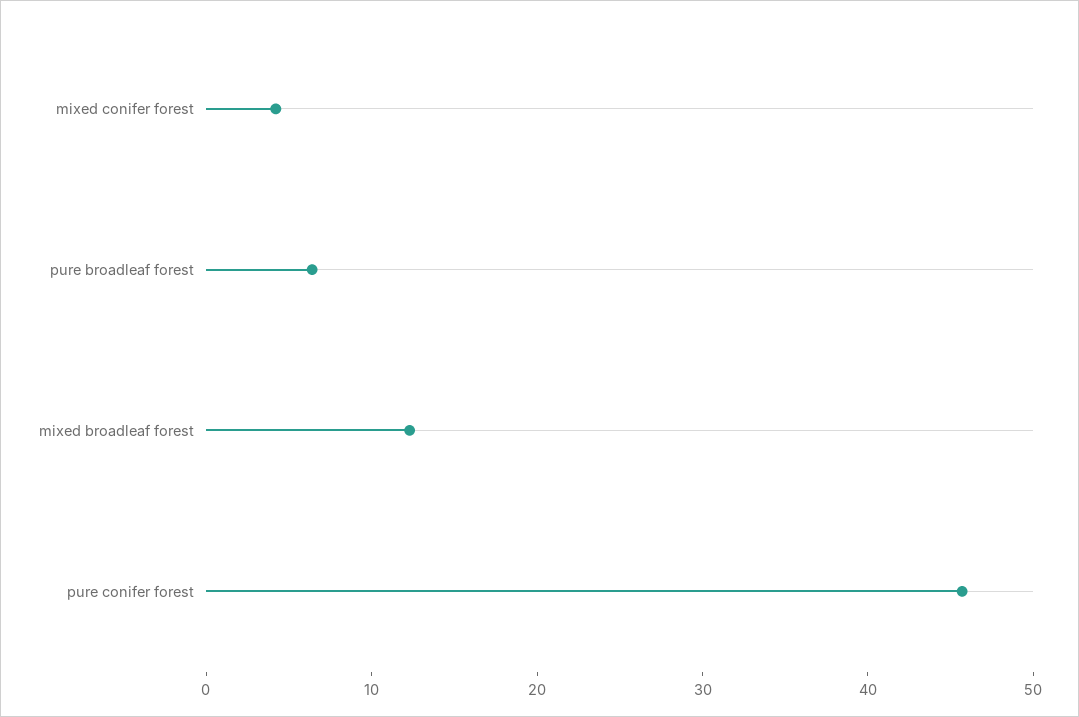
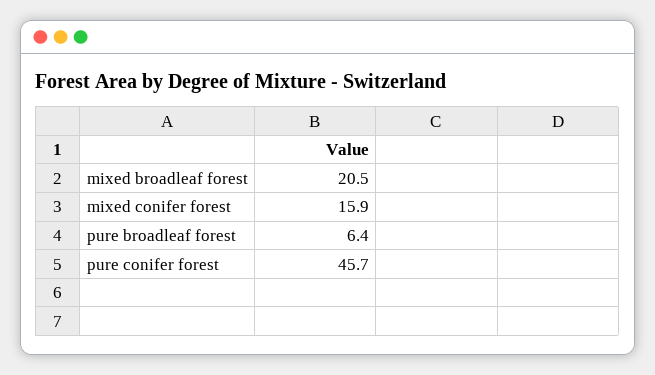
mixed conifer forest: 4 -> 15.9
mixed broadleaf forest: 12 -> 20.5

